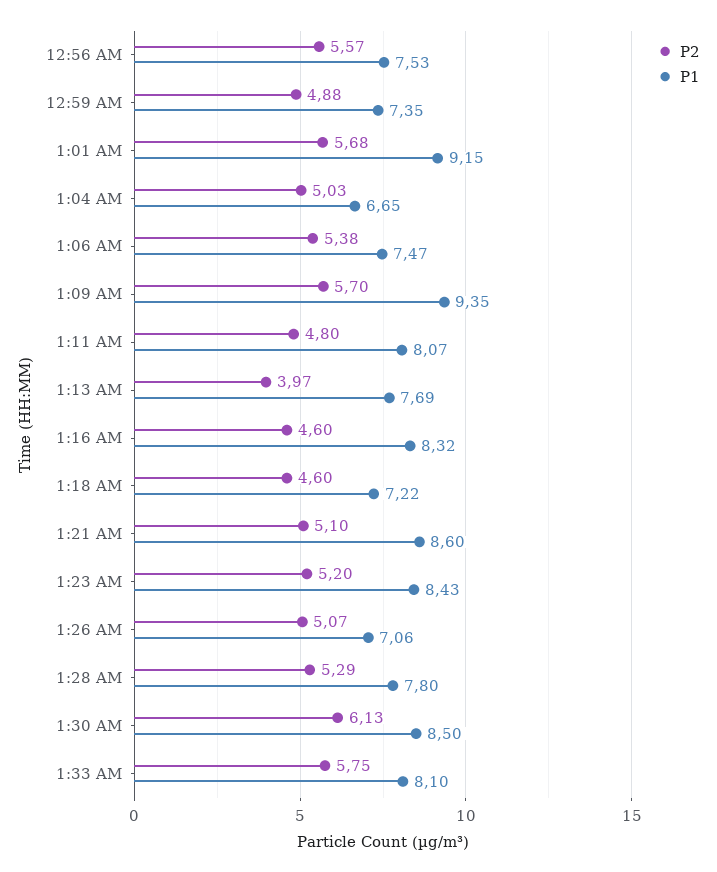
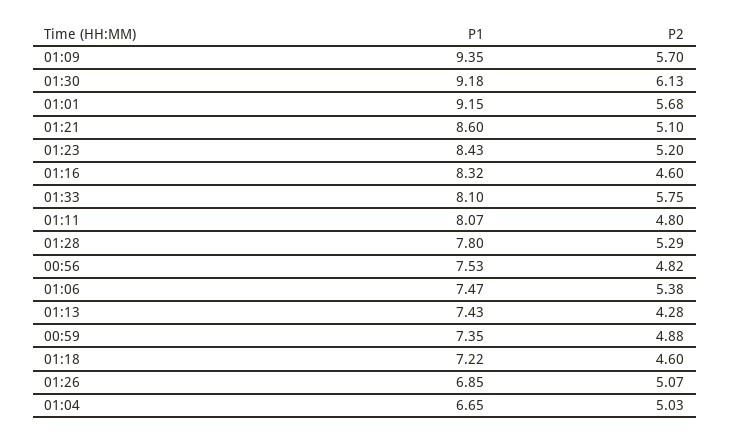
P2, 12:56 AM: 5.57 -> 4.82
P2, 1:13 AM: 3.97 -> 4.28
P1, 1:13 AM: 7.69 -> 7.43
P1, 1:26 AM: 7.06 -> 6.85
P1, 1:30 AM: 8.5 -> 9.18

